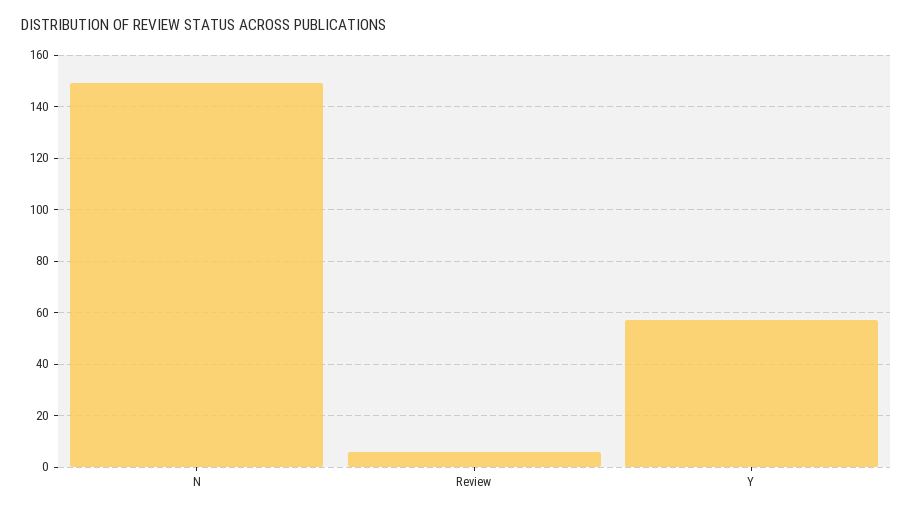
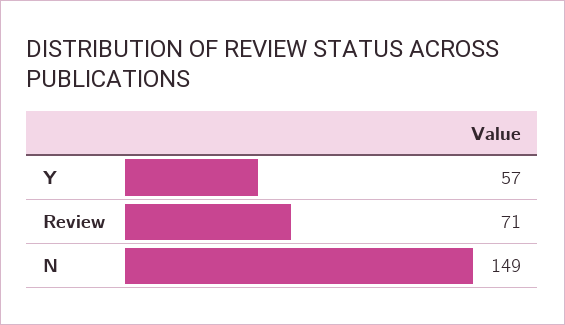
Review: 5 -> 71

